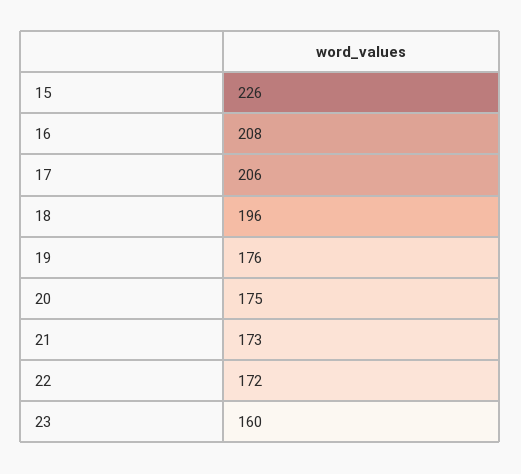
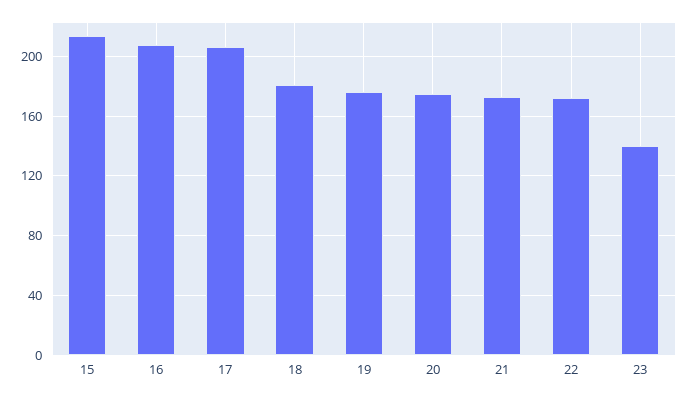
15: 226 -> 215
18: 196 -> 180
23: 160 -> 140

